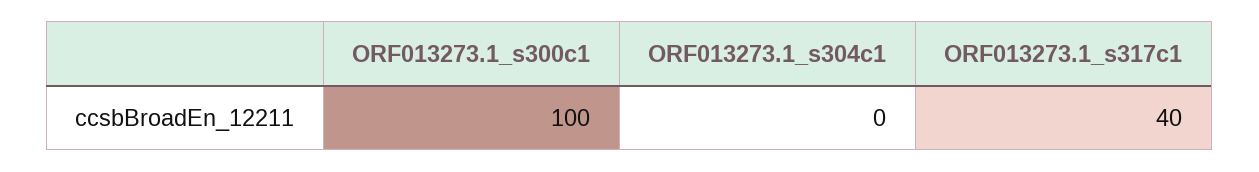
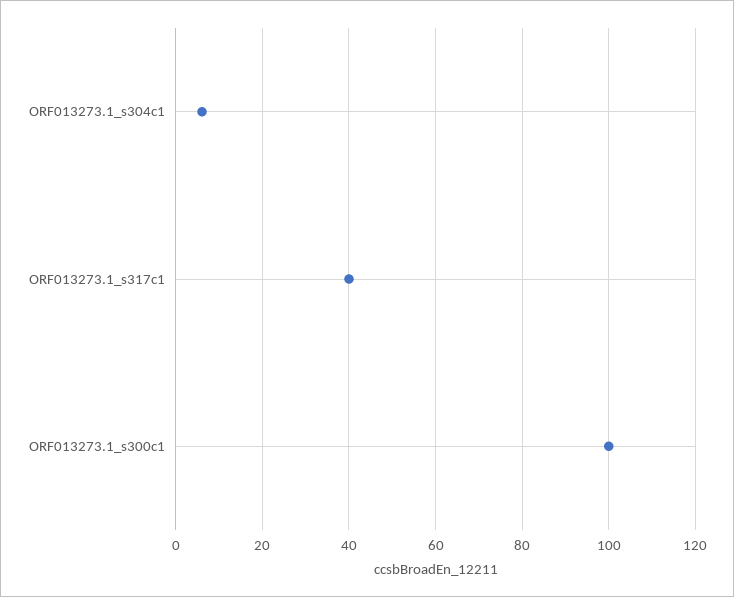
ORF013273.1_s304c1: 0 -> 6

